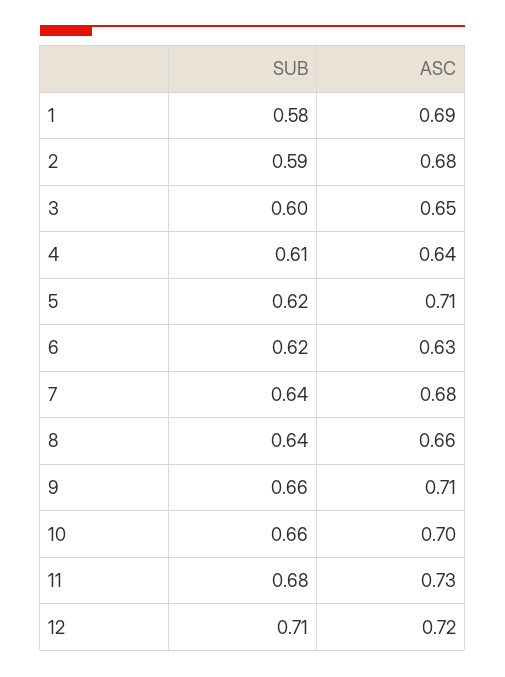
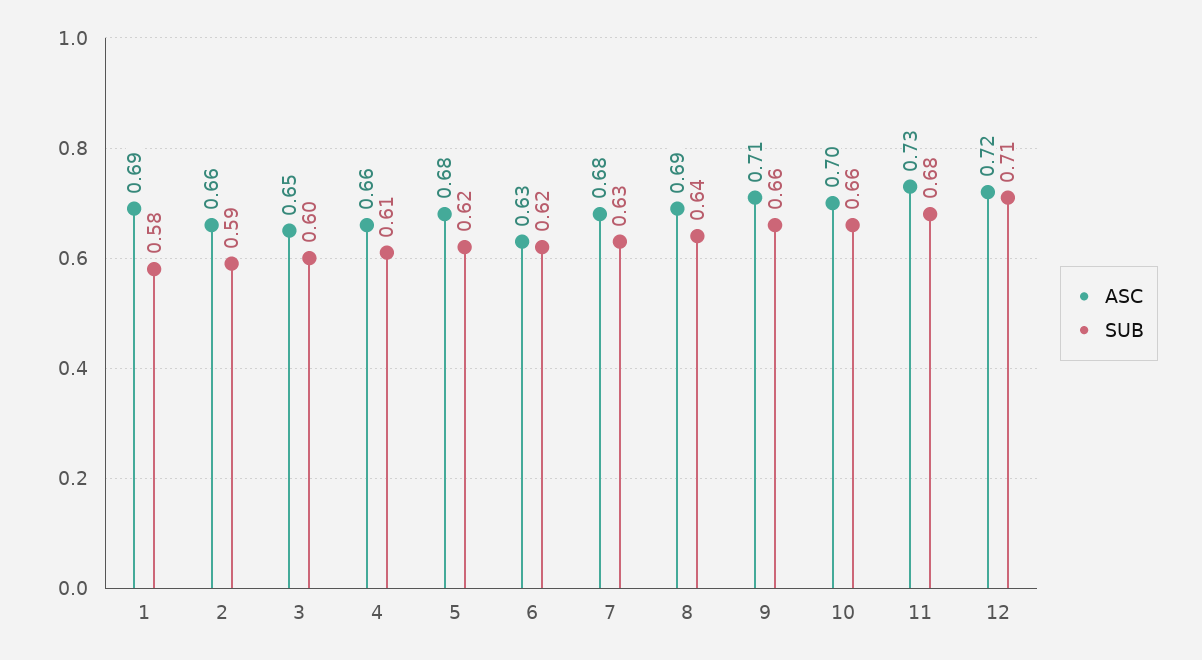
ASC, 2: 0.68 -> 0.66
ASC, 4: 0.64 -> 0.66
ASC, 5: 0.71 -> 0.68
SUB, 7: 0.64 -> 0.63
ASC, 8: 0.66 -> 0.69

